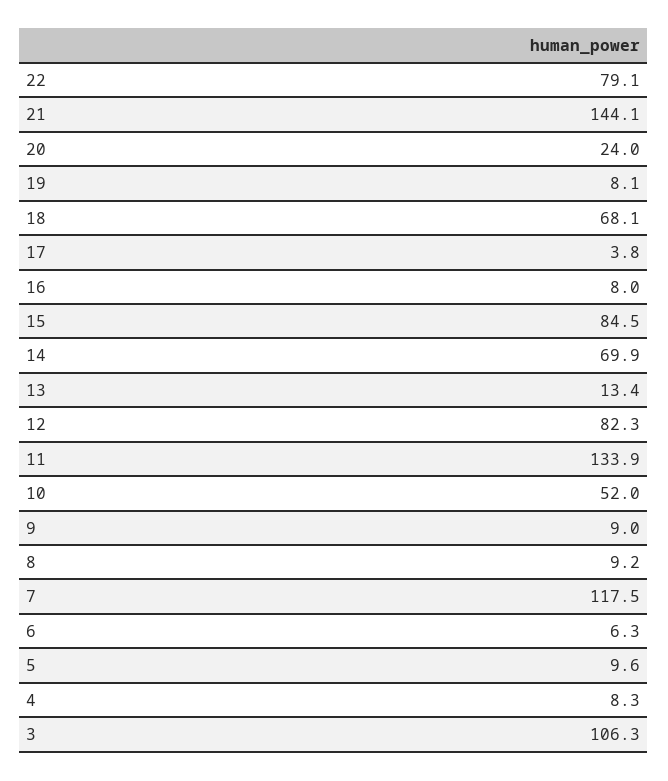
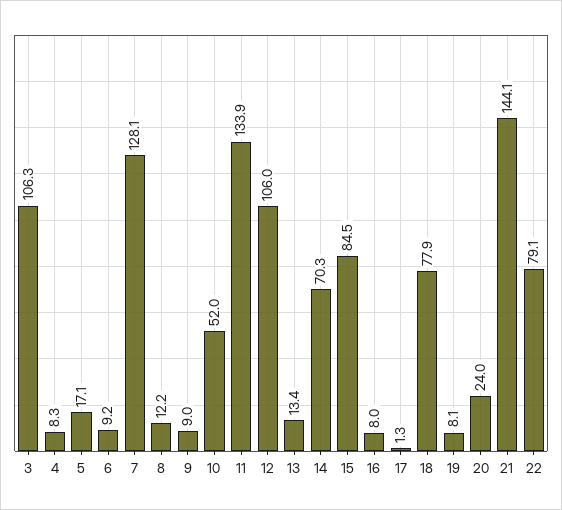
18: 68.1 -> 77.9
17: 3.8 -> 1.3
14: 69.9 -> 70.3
12: 82.3 -> 106
8: 9.2 -> 12.2
7: 117.5 -> 128.1
6: 6.3 -> 9.2
5: 9.6 -> 17.1

